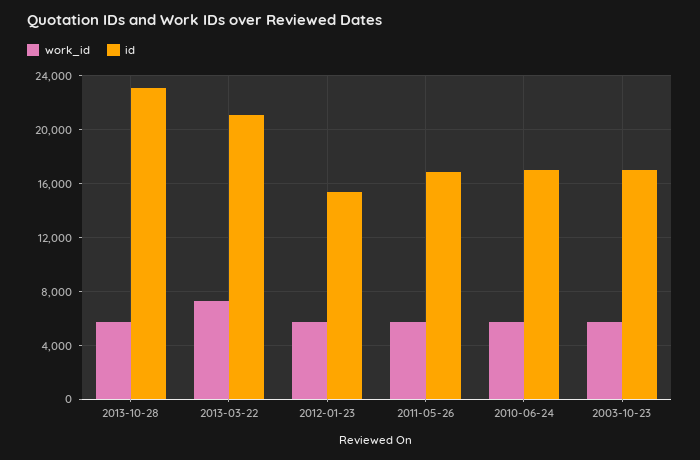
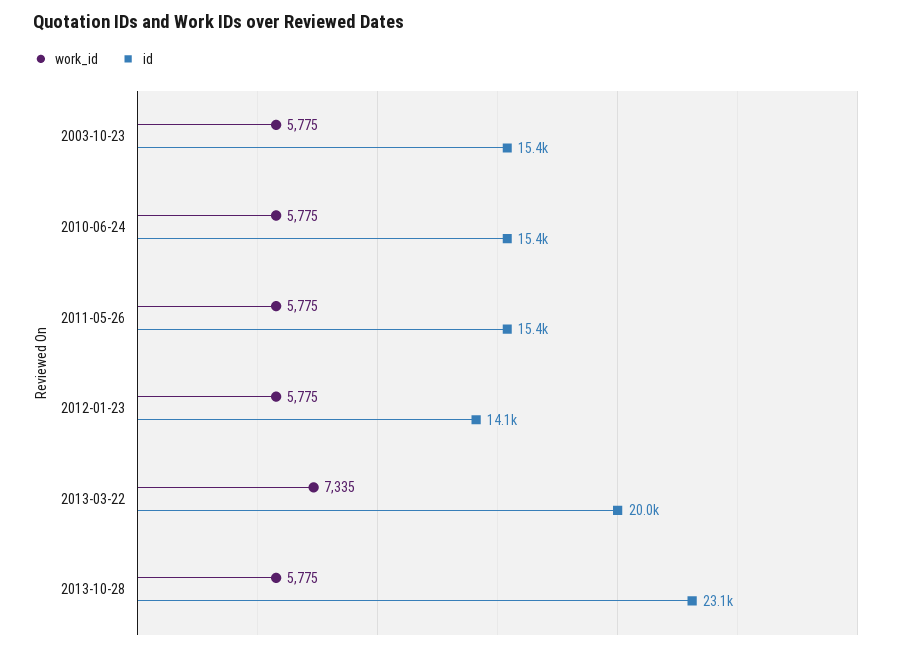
id, 2013-03-22: 21000 -> 20000
id, 2012-01-23: 15500 -> 14100
id, 2011-05-26: 17000 -> 15400
id, 2010-06-24: 17000 -> 15400
id, 2003-10-23: 17000 -> 15400

